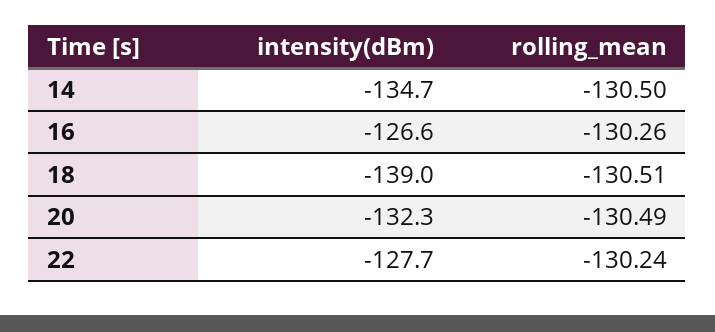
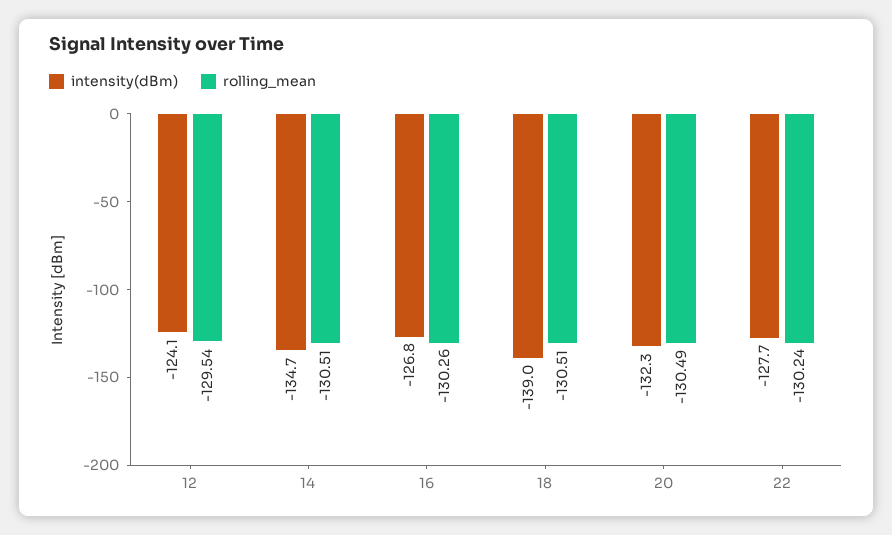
rolling_mean, 14: -130.5 -> -130.51
intensity(dBm), 16: -126.6 -> -126.8
intensity(dBm), 12: none -> -124.1
rolling_mean, 12: none -> -129.54

